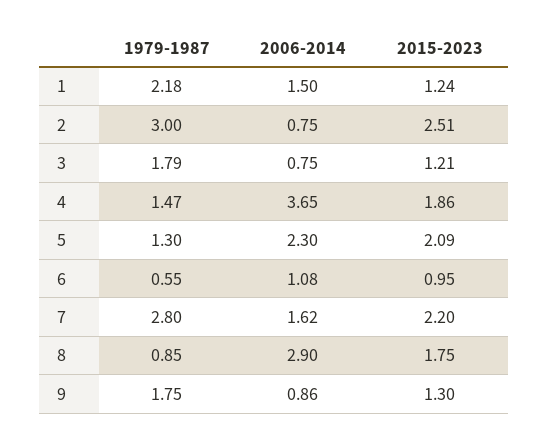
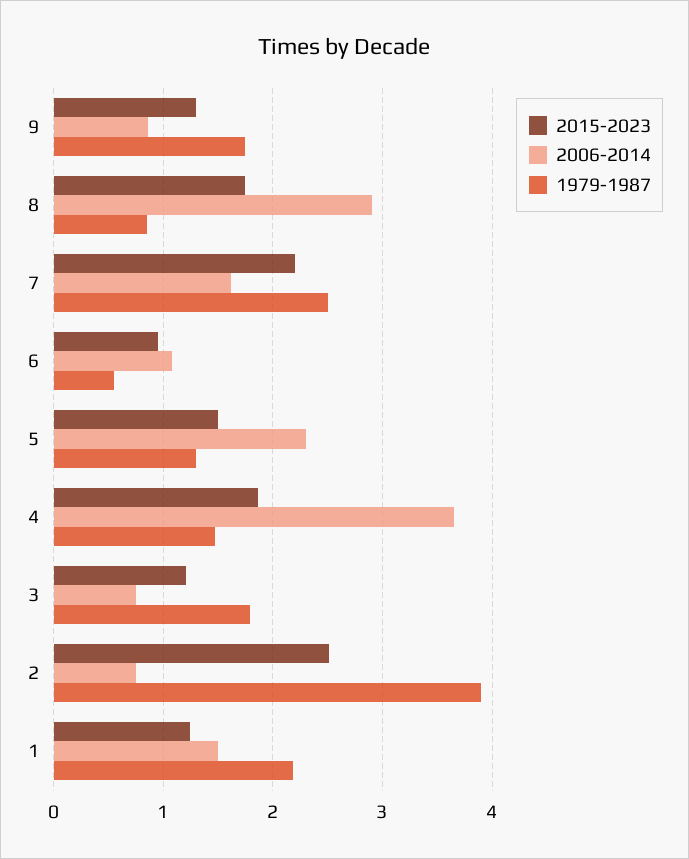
1979-1987, 2: 3 -> 3.9
2015-2023, 5: 2.09 -> 1.5
1979-1987, 7: 2.8 -> 2.5

